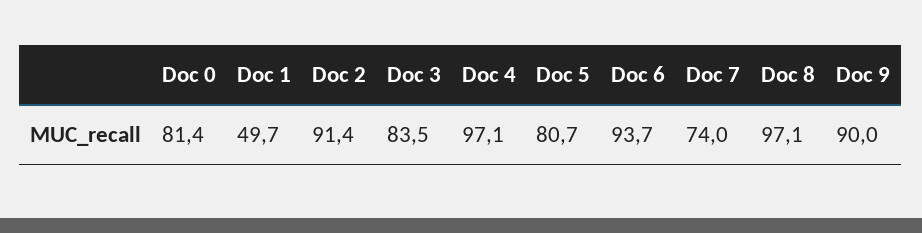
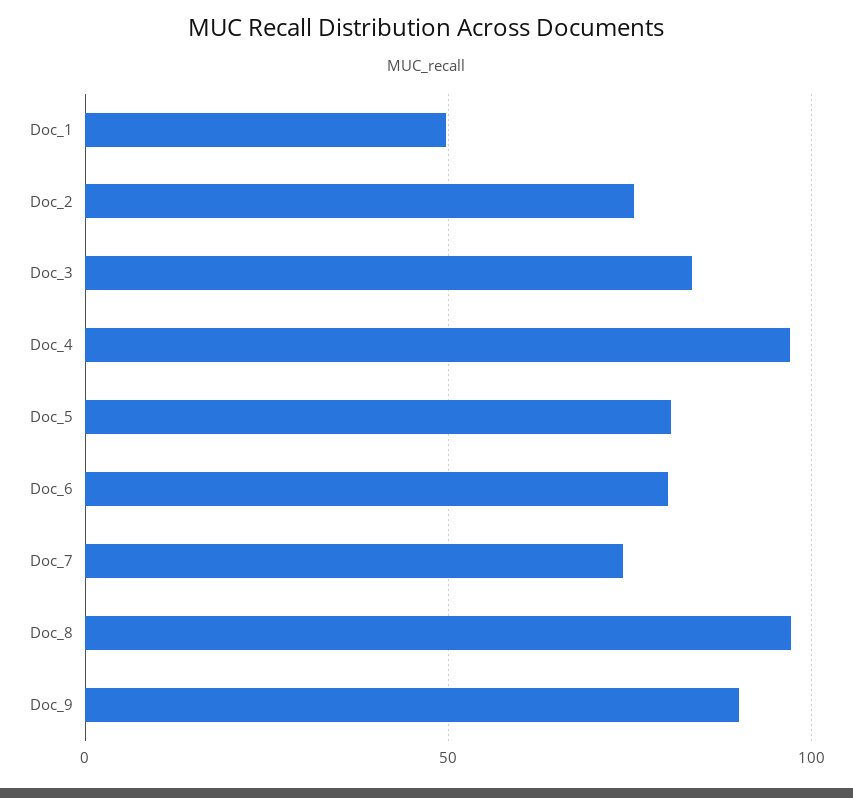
Doc 0: 81.4 -> none
Doc 2: 91.4 -> 75
Doc 6: 93.7 -> 80

